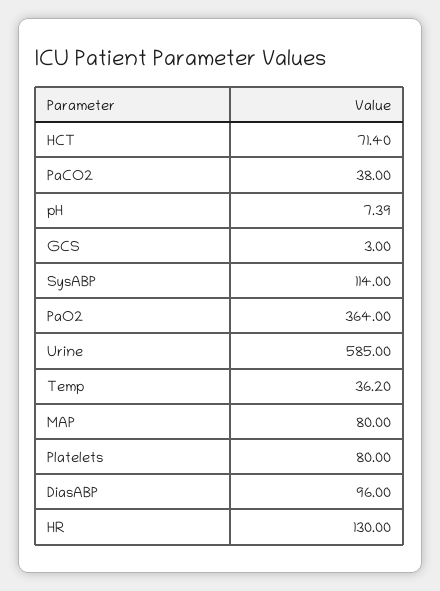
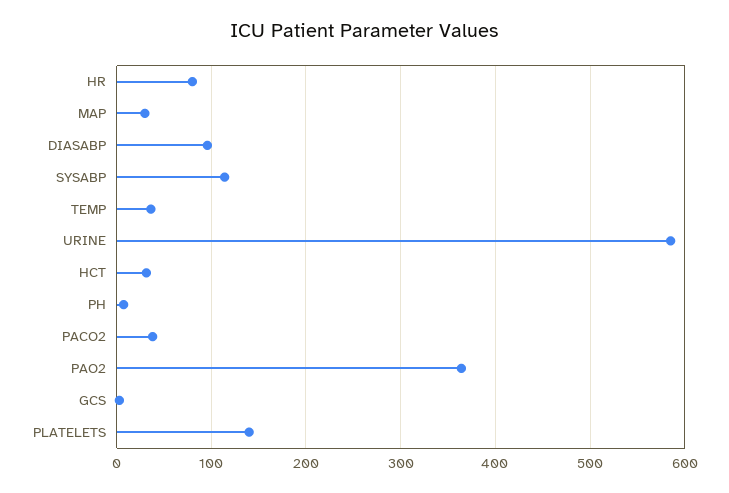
HCT: 71.4 -> 30
MAP: 80 -> 30
Platelets: 80 -> 140
HR: 130 -> 80

